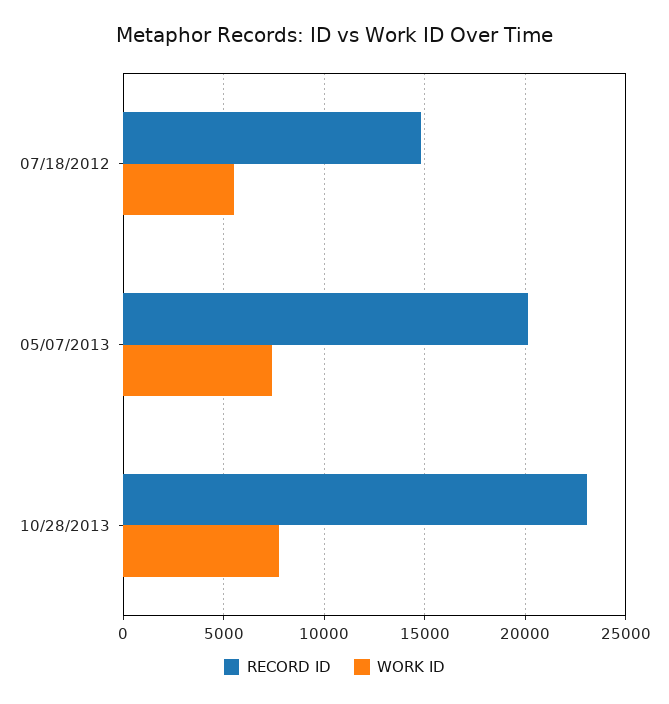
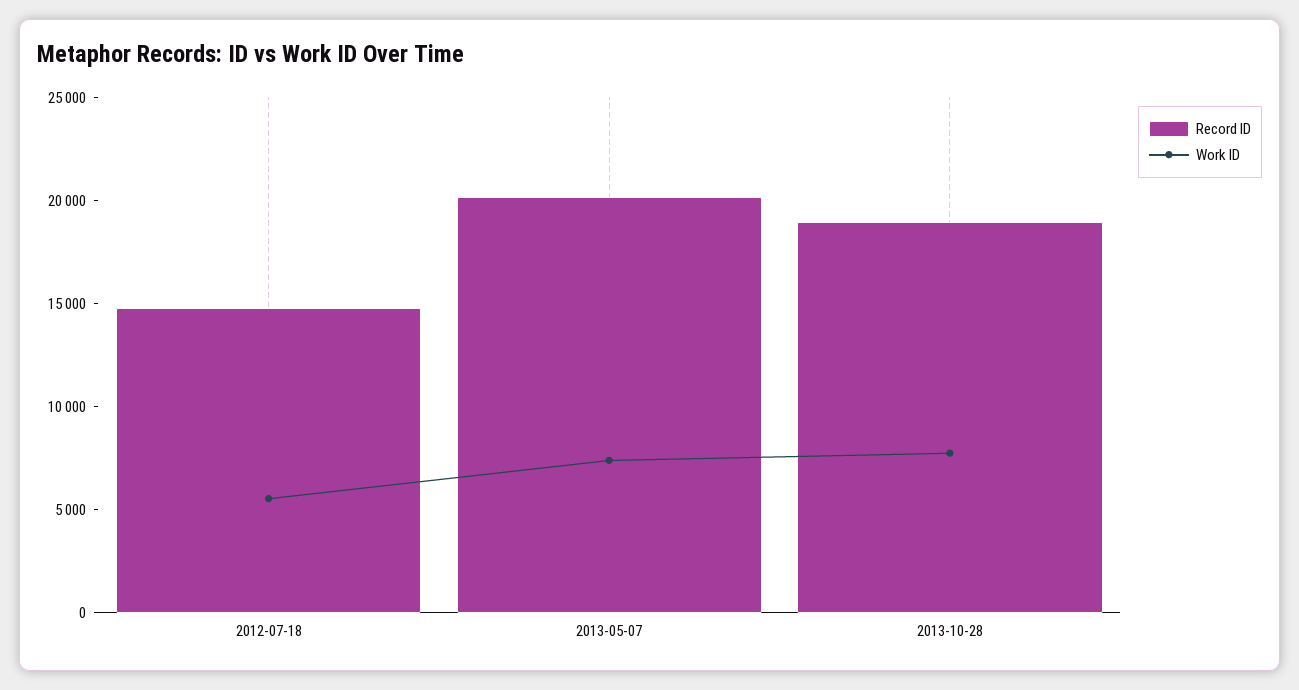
RECORD ID, 10/28/2013: 23000 -> 19000

